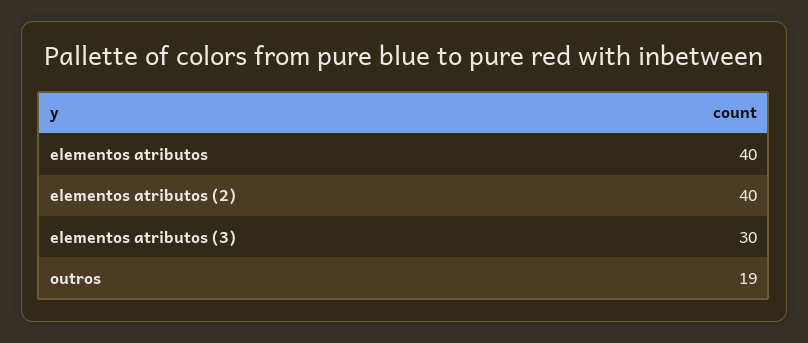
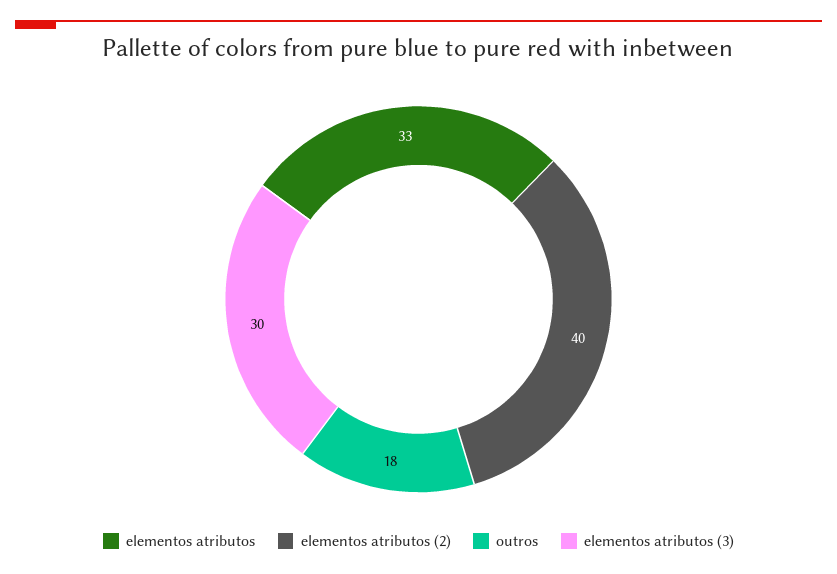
elementos atributos: 40 -> 33
outros: 19 -> 18

